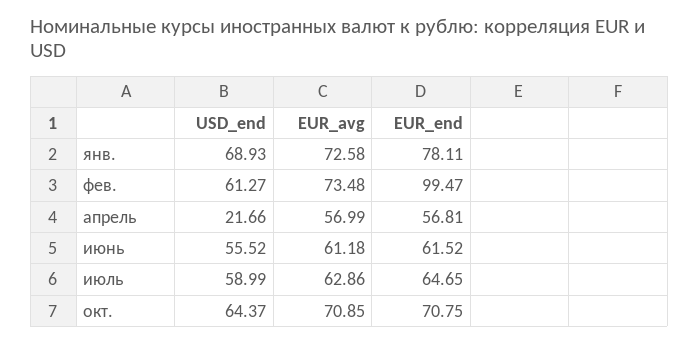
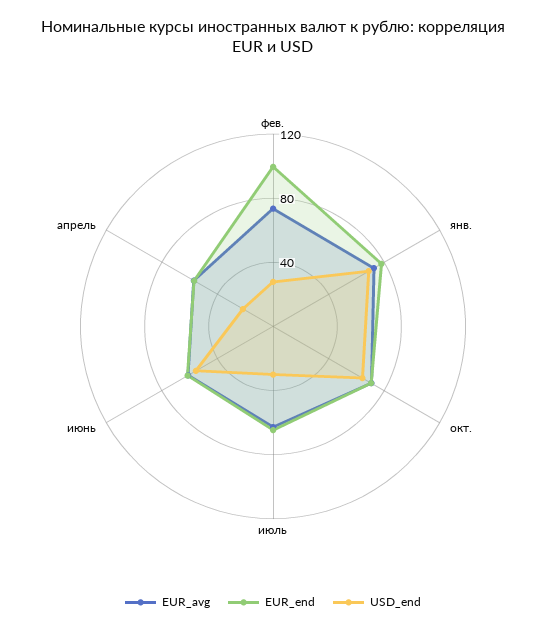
USD_end, фев.: 61.27 -> 30
USD_end, июль: 58.99 -> 30

